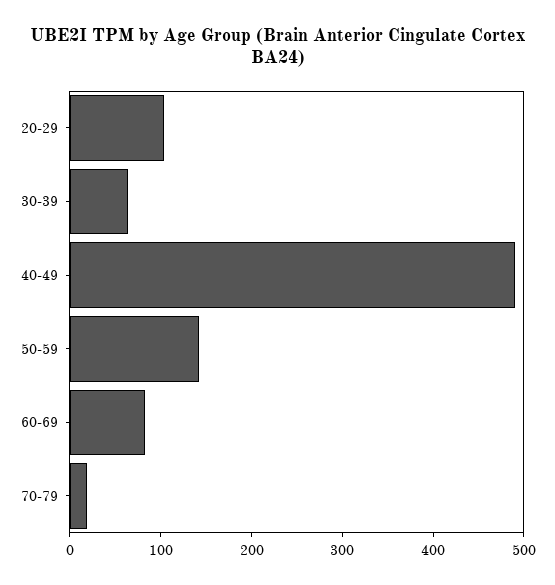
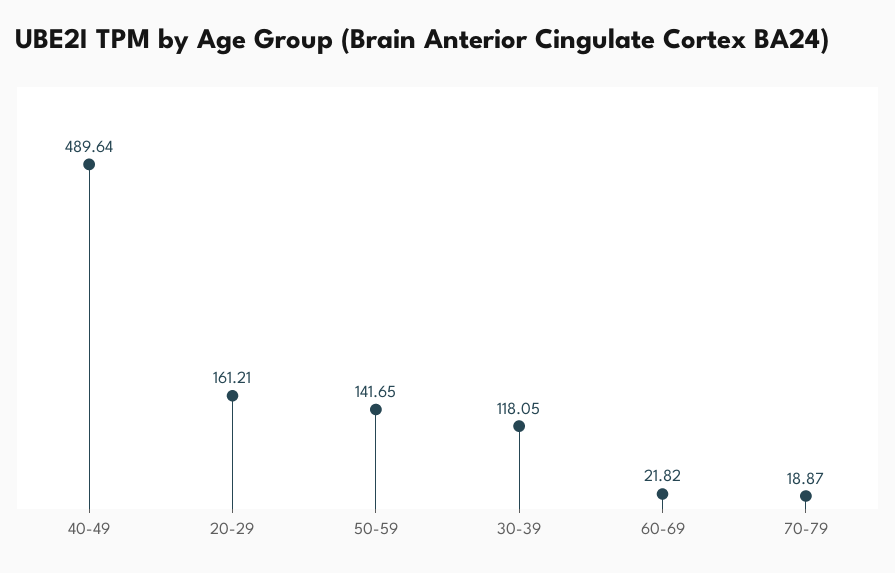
20-29: 100 -> 161.21
30-39: 60 -> 118.05
60-69: 80 -> 21.82

